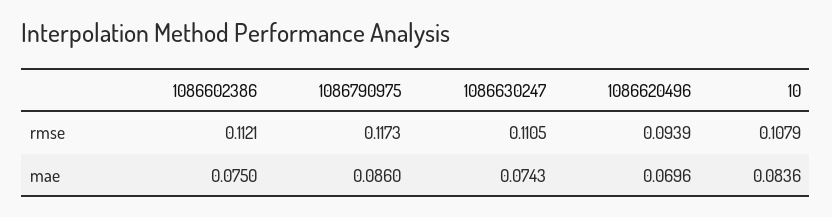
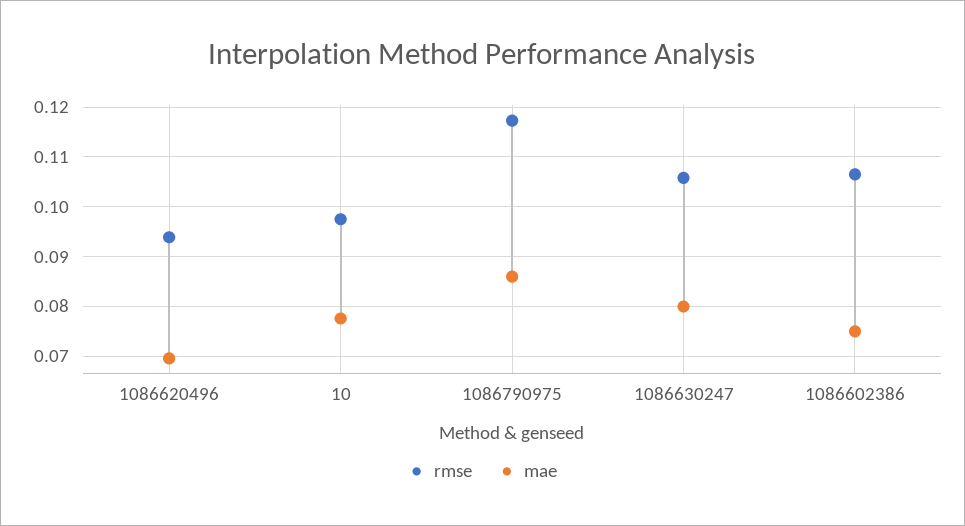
rmse, 1086602386: 0.1121 -> 0.106
rmse, 1086630247: 0.1105 -> 0.106
rmse, 10: 0.1079 -> 0.098
mae, 1086630247: 0.0743 -> 0.08
mae, 10: 0.0836 -> 0.078

